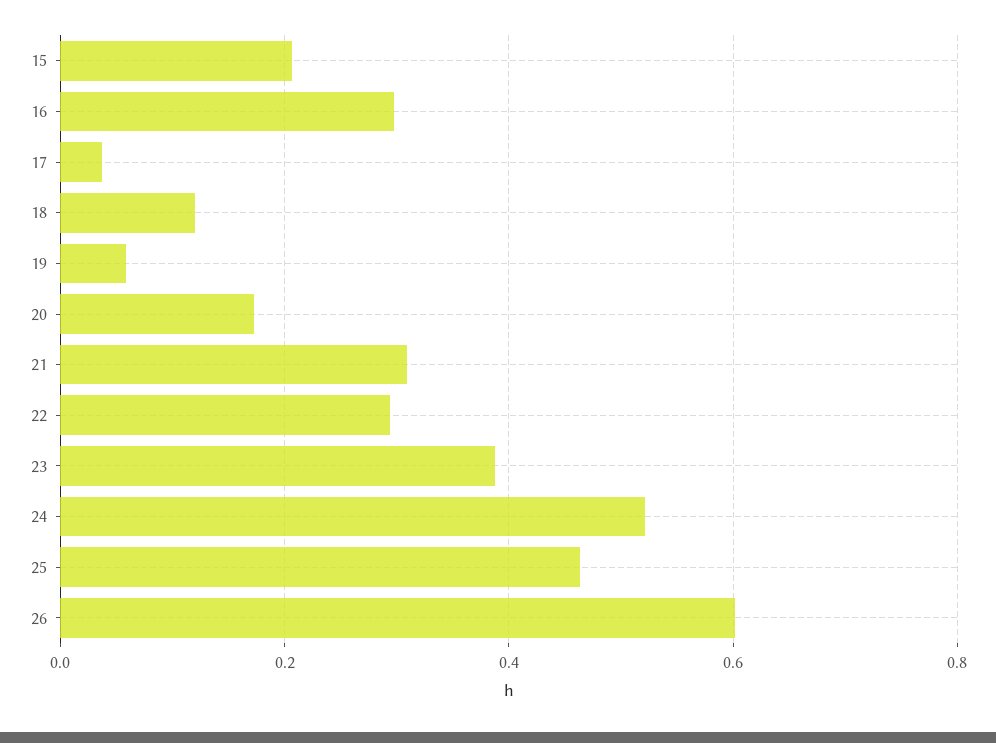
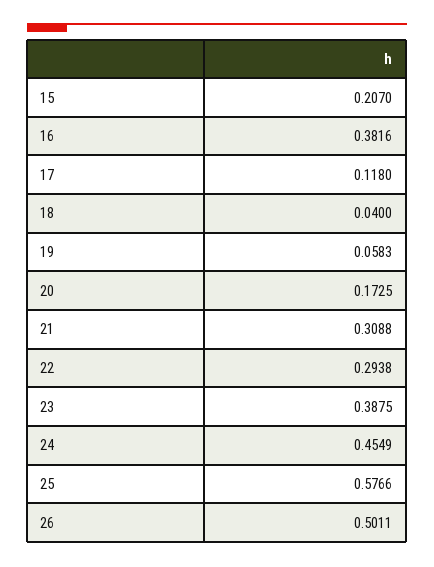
16: 0.3 -> 0.3816
17: 0.04 -> 0.118
18: 0.12 -> 0.04
24: 0.52 -> 0.4549
25: 0.46 -> 0.5766
26: 0.6 -> 0.5011

